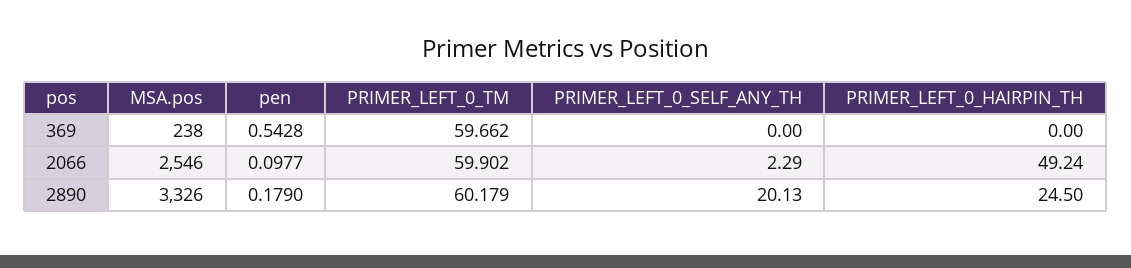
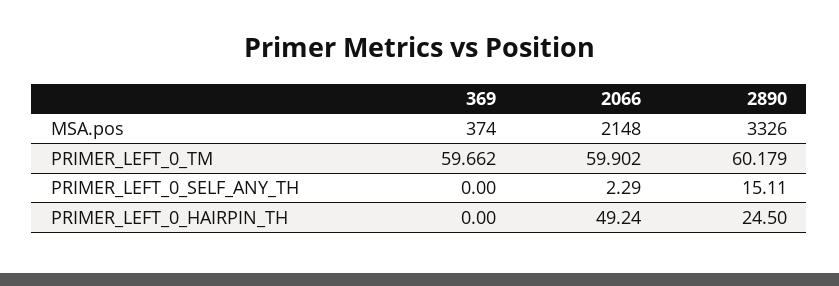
MSA.pos, 369: 238 -> 374
pen, 369: 0.5428 -> none
MSA.pos, 2066: 2546 -> 2148
pen, 2066: 0.0977 -> none
pen, 2890: 0.179 -> none
PRIMER_LEFT_0_SELF_ANY_TH, 2890: 20.13 -> 15.11

